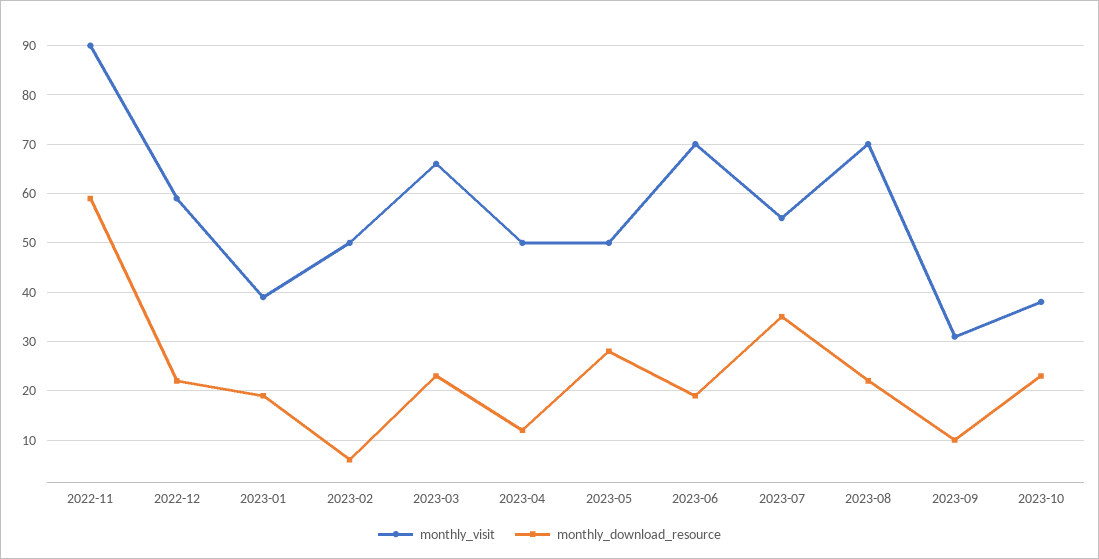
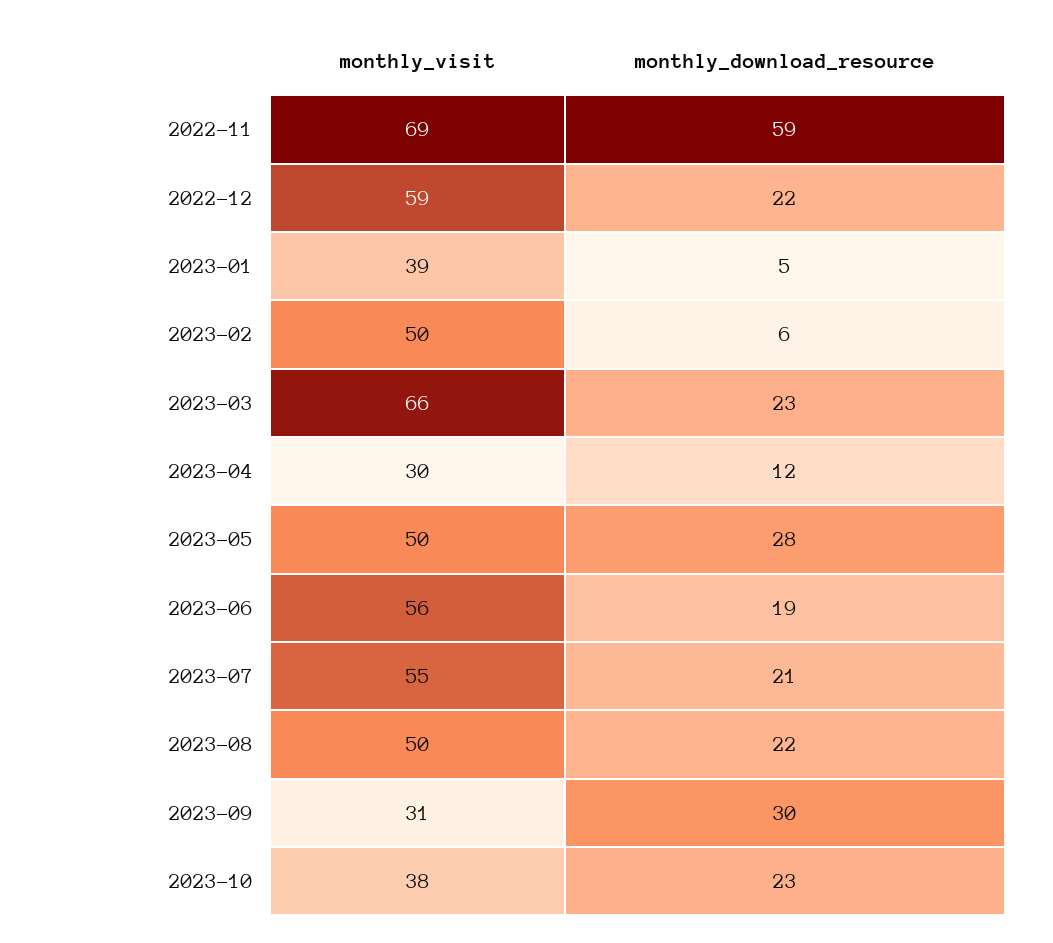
monthly_visit, 2022-11: 90 -> 69
monthly_download_resource, 2023-01: 20 -> 5
monthly_visit, 2023-04: 50 -> 30
monthly_visit, 2023-06: 70 -> 56
monthly_download_resource, 2023-07: 35 -> 21
monthly_visit, 2023-08: 70 -> 50
monthly_download_resource, 2023-09: 10 -> 30

